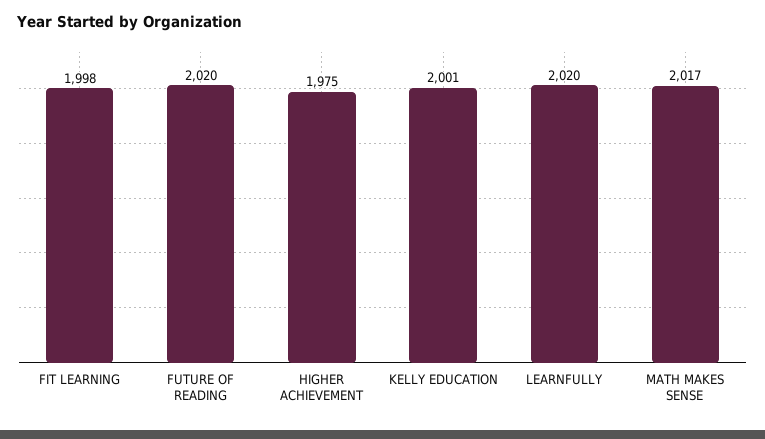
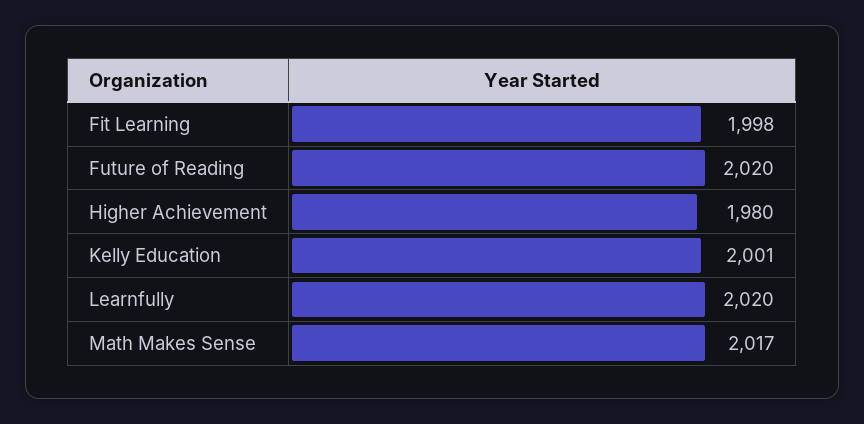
HIGHER ACHIEVEMENT: 1975 -> 1980

